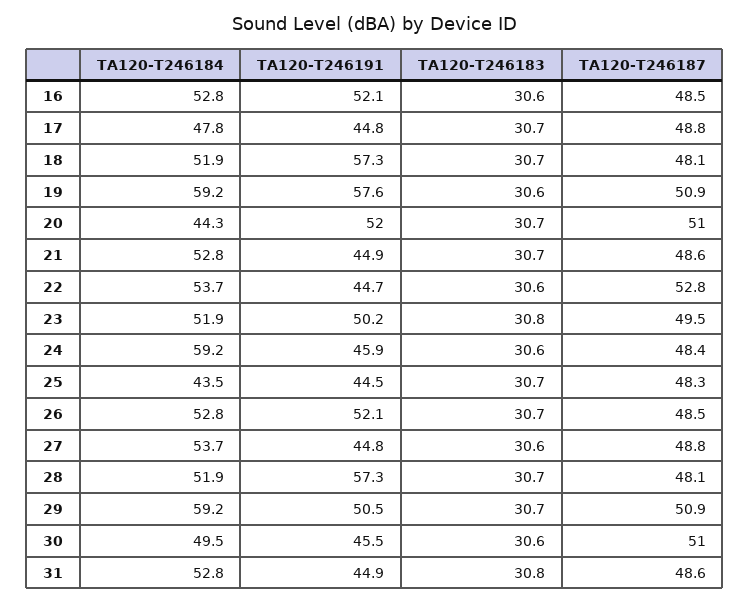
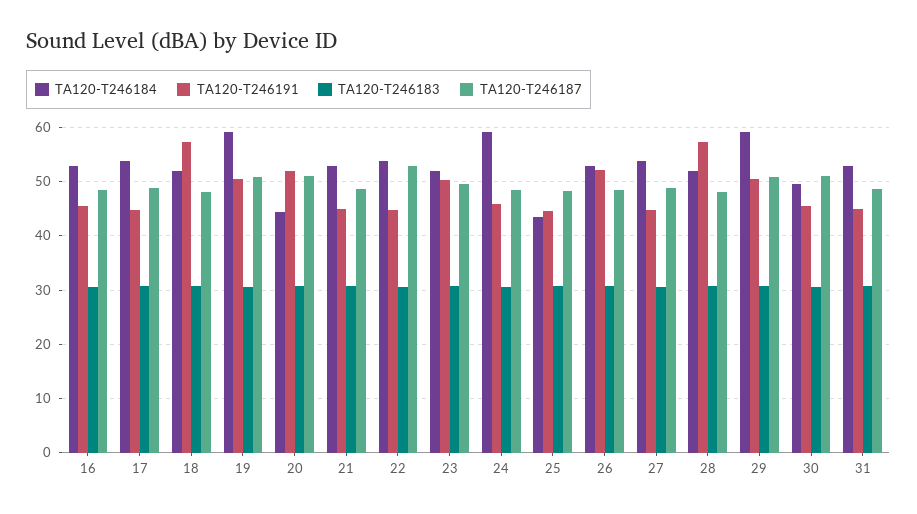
TA120-T246191, 16: 52.1 -> 46
TA120-T246184, 17: 47.8 -> 54
TA120-T246191, 19: 57.6 -> 50

